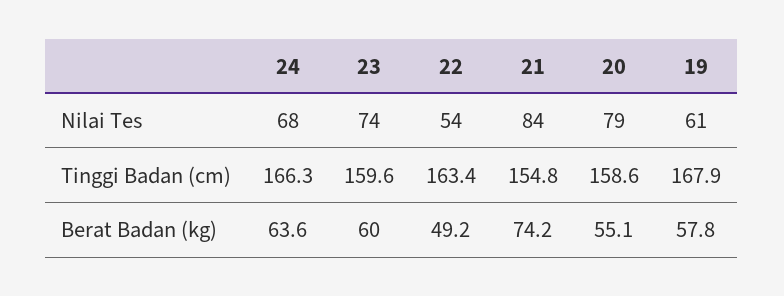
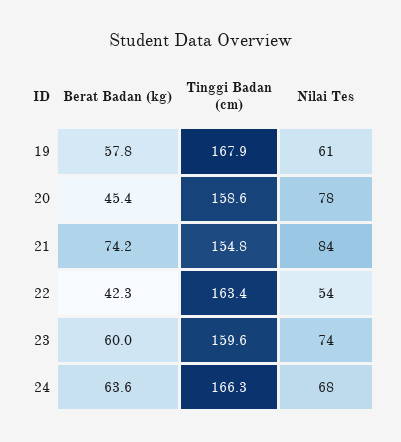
20, Nilai Tes: 79 -> 78
22, Berat Badan (kg): 49.2 -> 42.3
20, Berat Badan (kg): 55.1 -> 45.4

